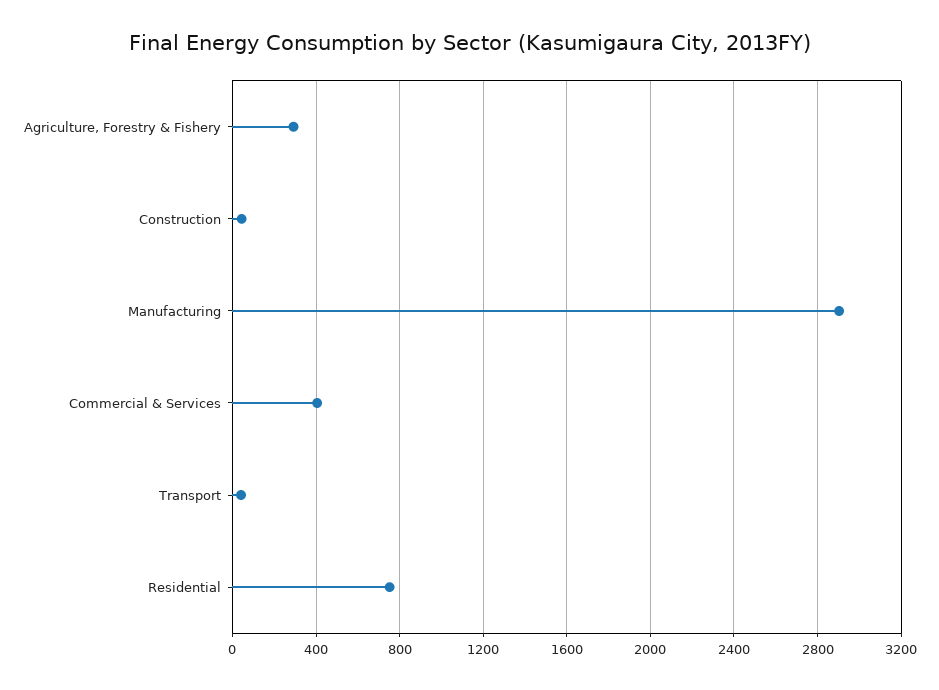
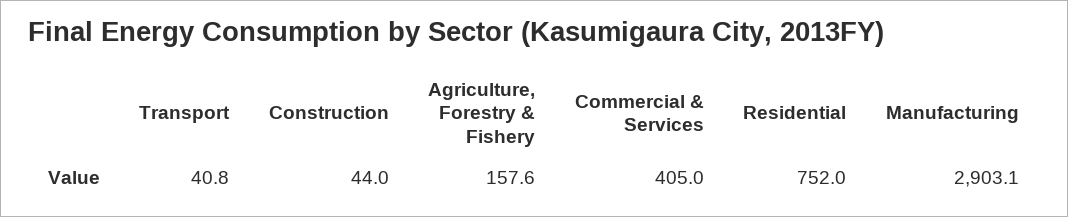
Agriculture, Forestry & Fishery: 300 -> 157.6

